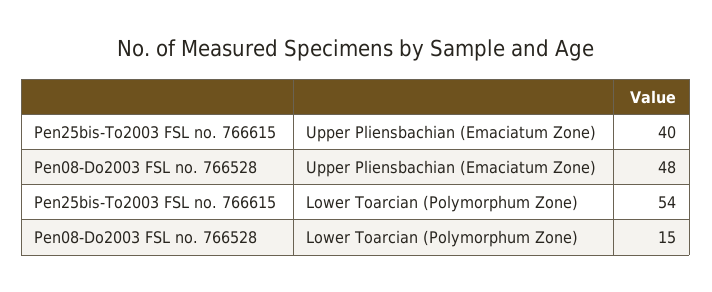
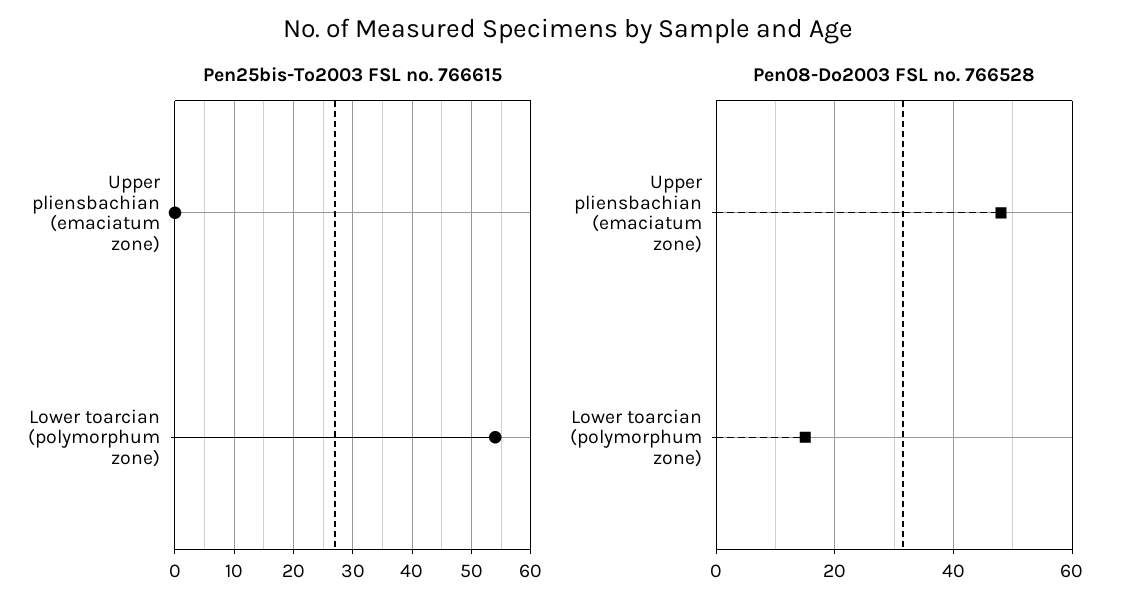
Pen25bis-To2003 FSL no. 766615, Upper Pliensbachian (Emaciatum Zone): 40 -> 0

